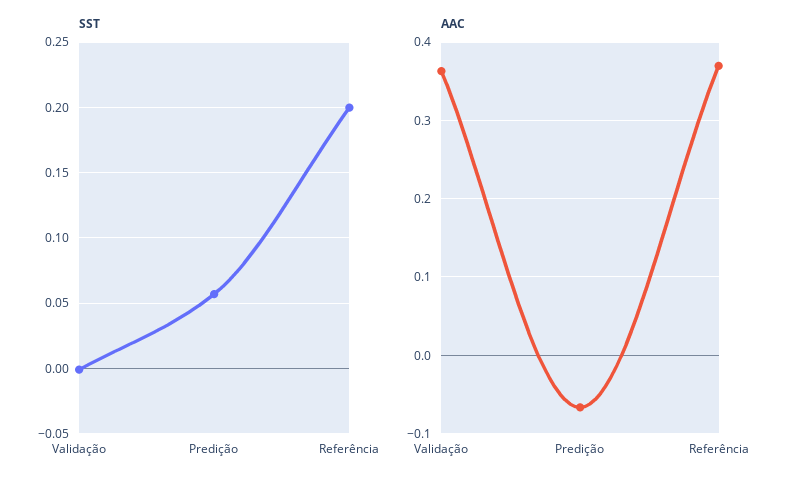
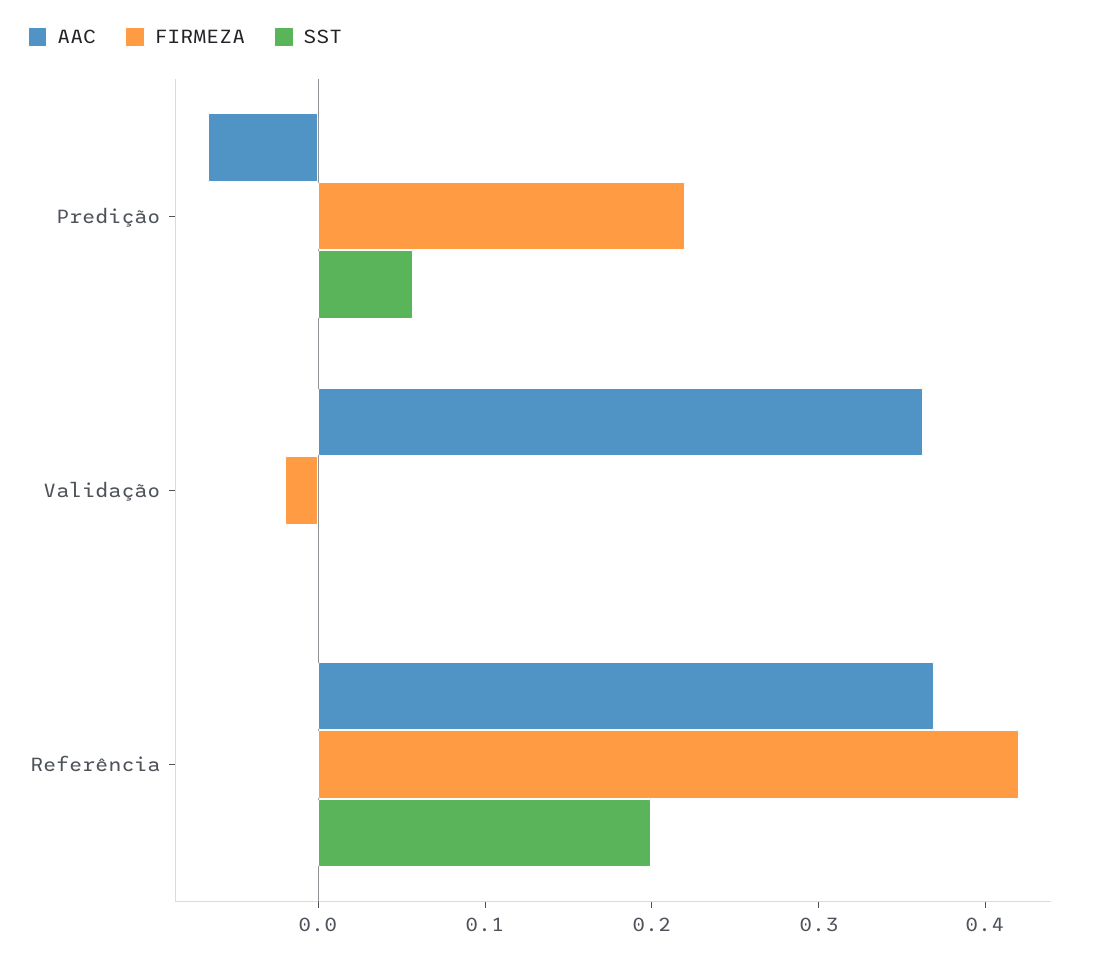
FIRMEZA, Predição: none -> 0.22
FIRMEZA, Validação: none -> -0.02
FIRMEZA, Referência: none -> 0.42

